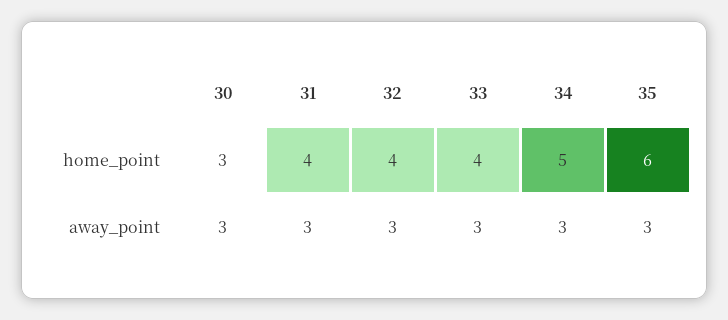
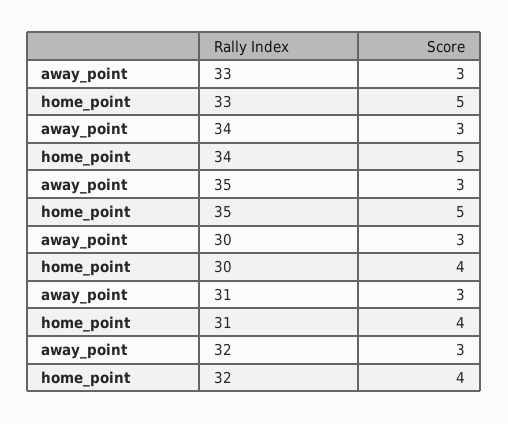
30, home_point: 3 -> 4
33, home_point: 4 -> 5
35, home_point: 6 -> 5

